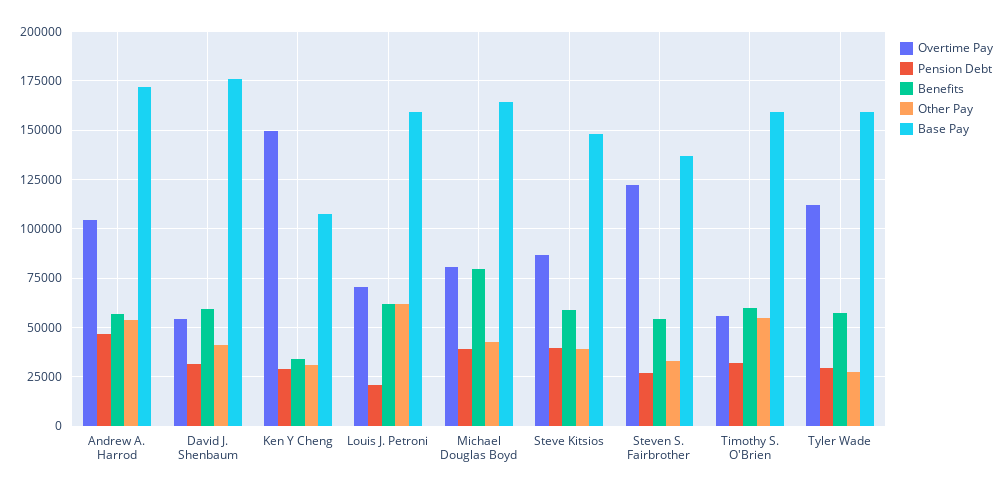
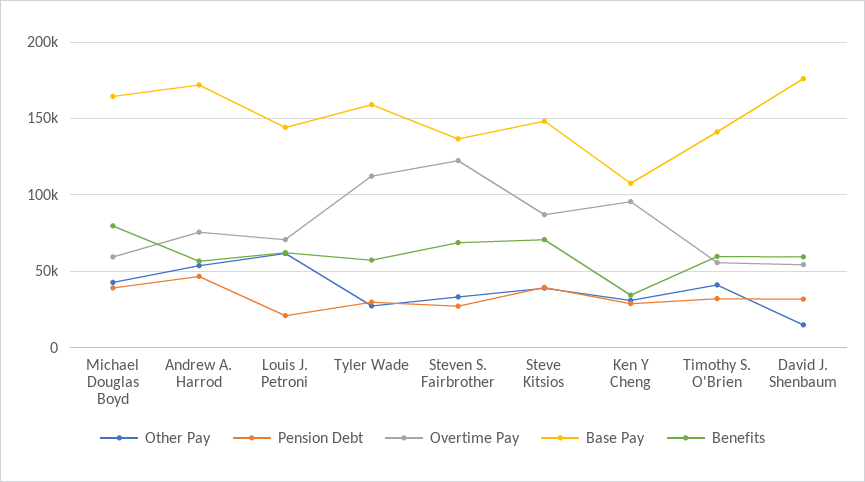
Overtime Pay, Andrew A. Harrod: 105000 -> 75000
Other Pay, David J. Shenbaum: 40000 -> 15000
Overtime Pay, Ken Y Cheng: 150000 -> 95000
Base Pay, Louis J. Petroni: 160000 -> 145000
Overtime Pay, Michael Douglas Boyd: 80000 -> 60000
Benefits, Steve Kitsios: 60000 -> 70000
Benefits, Steven S. Fairbrother: 55000 -> 70000
Other Pay, Timothy S. O'Brien: 55000 -> 40000
Base Pay, Timothy S. O'Brien: 160000 -> 140000

